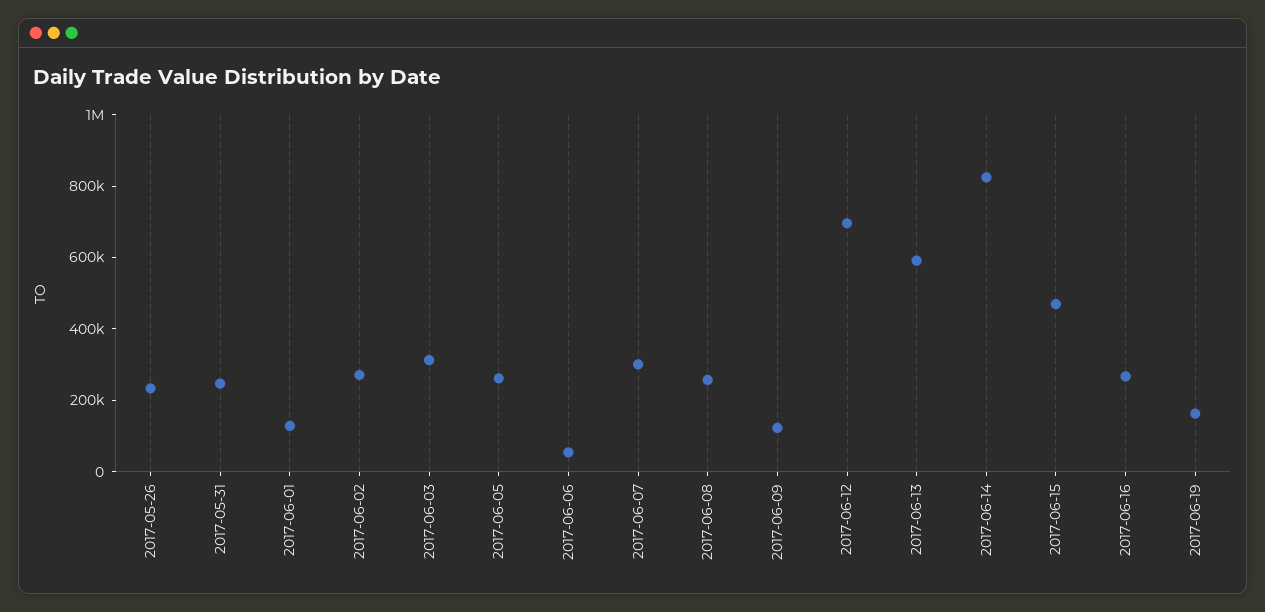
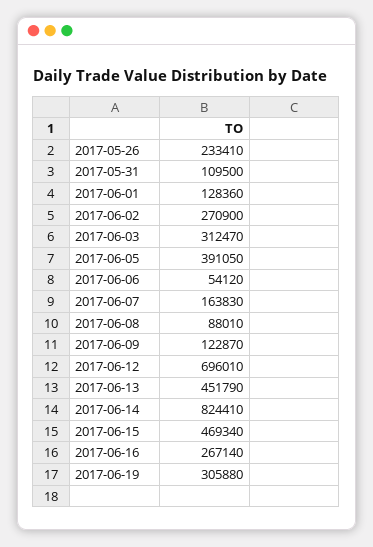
2017-05-31: 250000 -> 109500
2017-06-05: 250000 -> 391050
2017-06-07: 300000 -> 163830
2017-06-08: 250000 -> 88010
2017-06-13: 600000 -> 451790
2017-06-19: 150000 -> 305880

